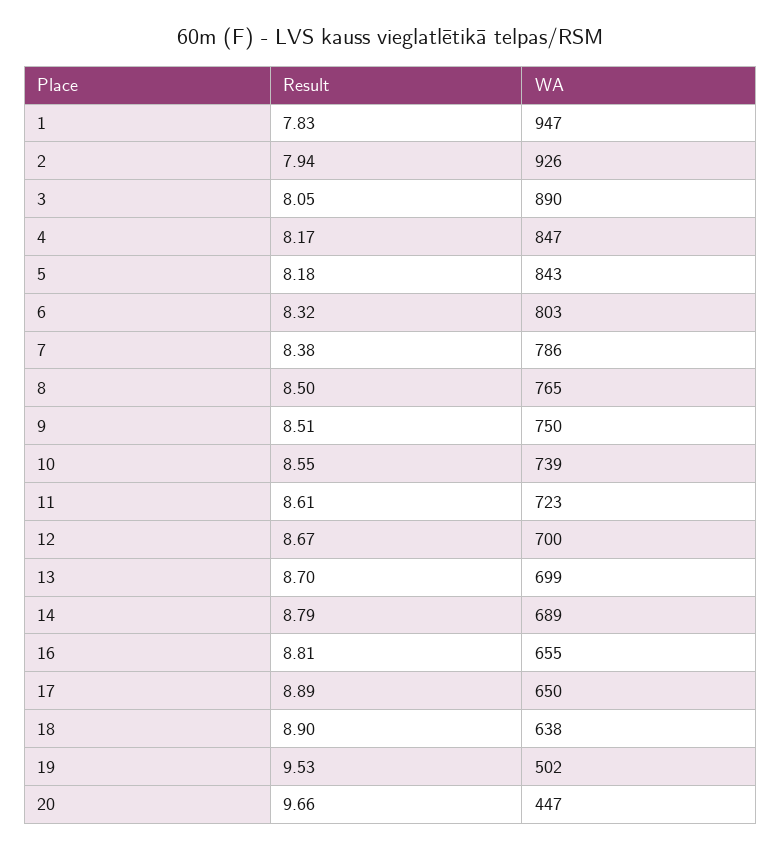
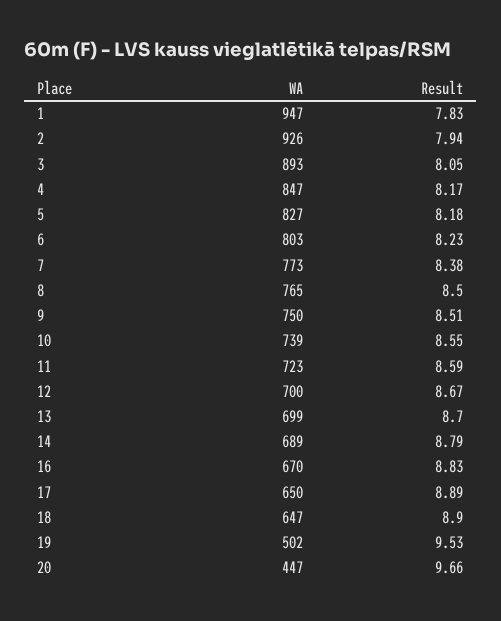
WA, 3: 890 -> 893
WA, 5: 843 -> 827
Result, 6: 8.32 -> 8.23
WA, 7: 786 -> 773
Result, 11: 8.61 -> 8.59
Result, 16: 8.81 -> 8.83
WA, 16: 655 -> 670
WA, 18: 638 -> 647

